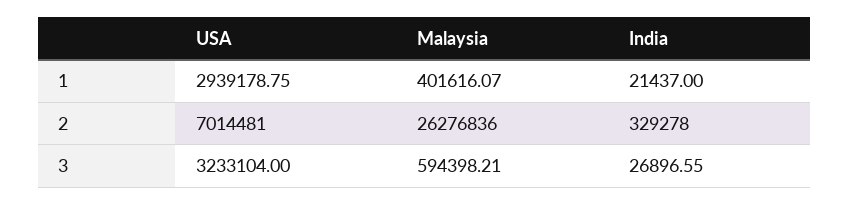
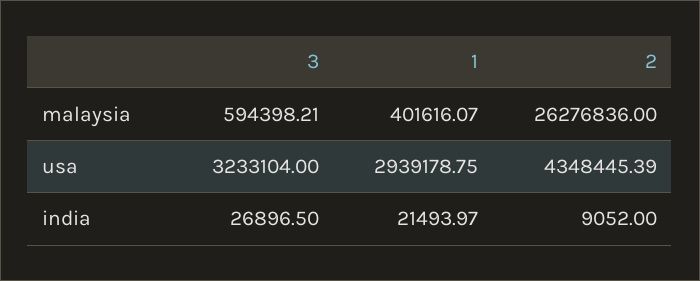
India, 1: 21437 -> 21493.97
USA, 2: 7014481 -> 4348445.39
India, 2: 329278 -> 9052
India, 3: 26896.55 -> 26896.5

